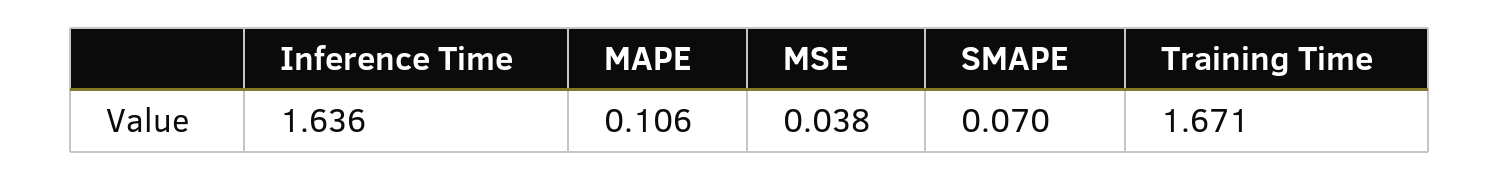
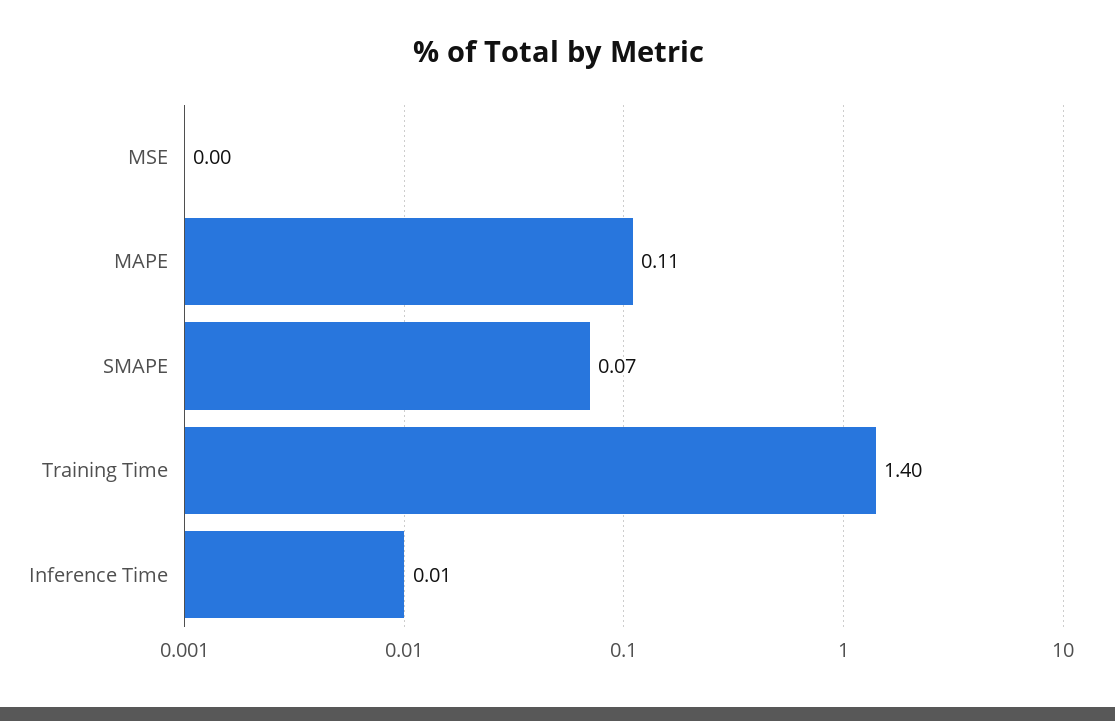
Inference Time: 1.636 -> 0.01
MSE: 0.038 -> 0
Training Time: 1.671 -> 1.4

